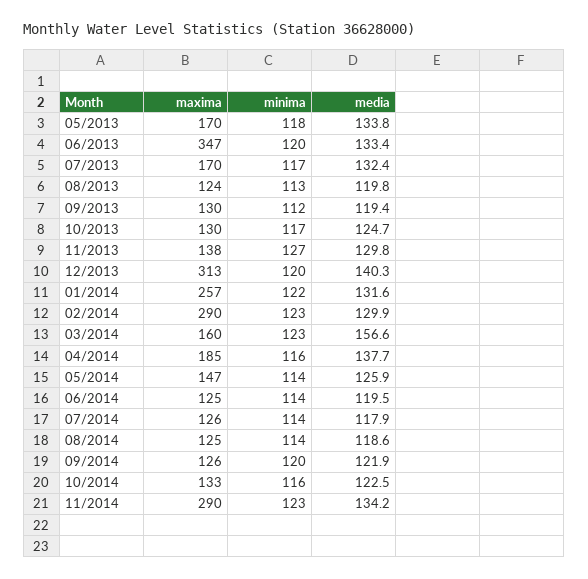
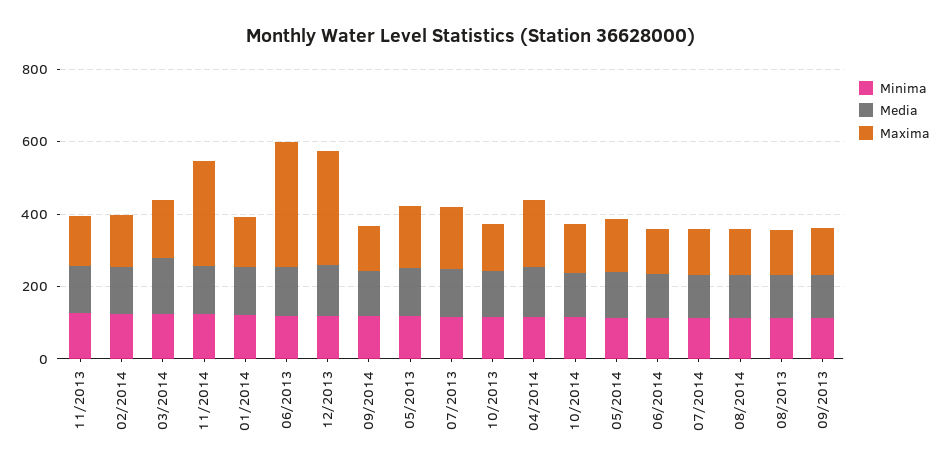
maxima, 01/2014: 257 -> 150
maxima, 02/2014: 290 -> 150

